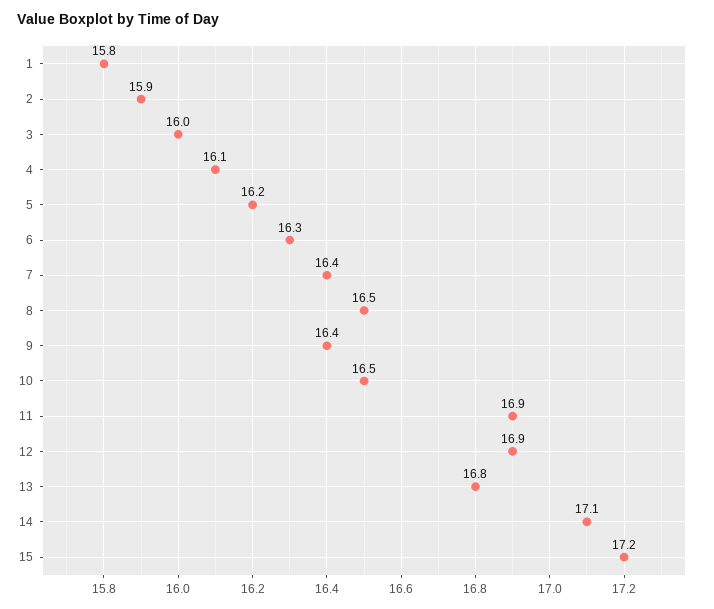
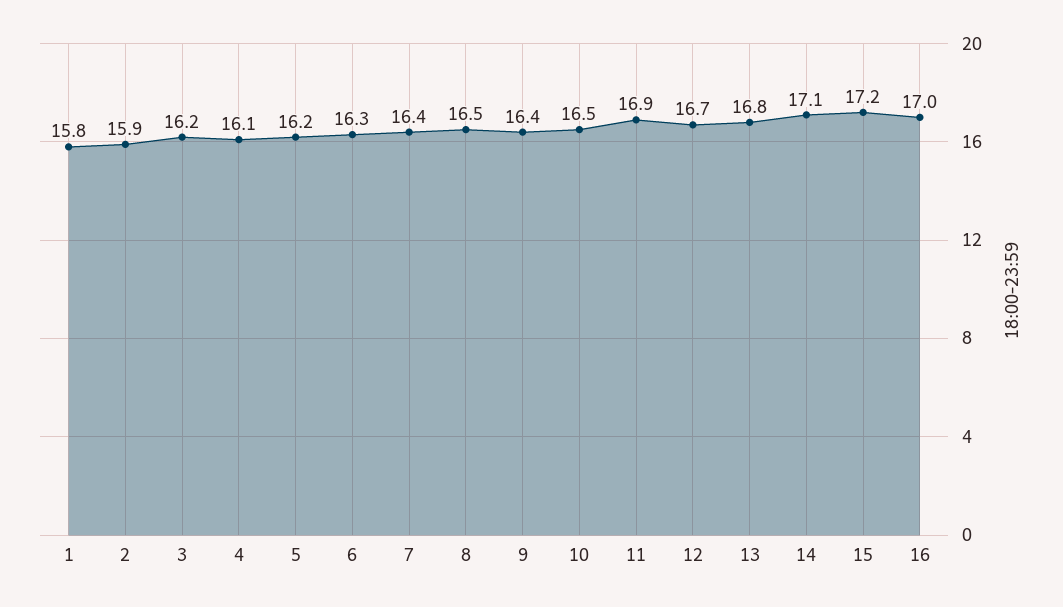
3: 16 -> 16.2
12: 16.9 -> 16.7
16: none -> 17

